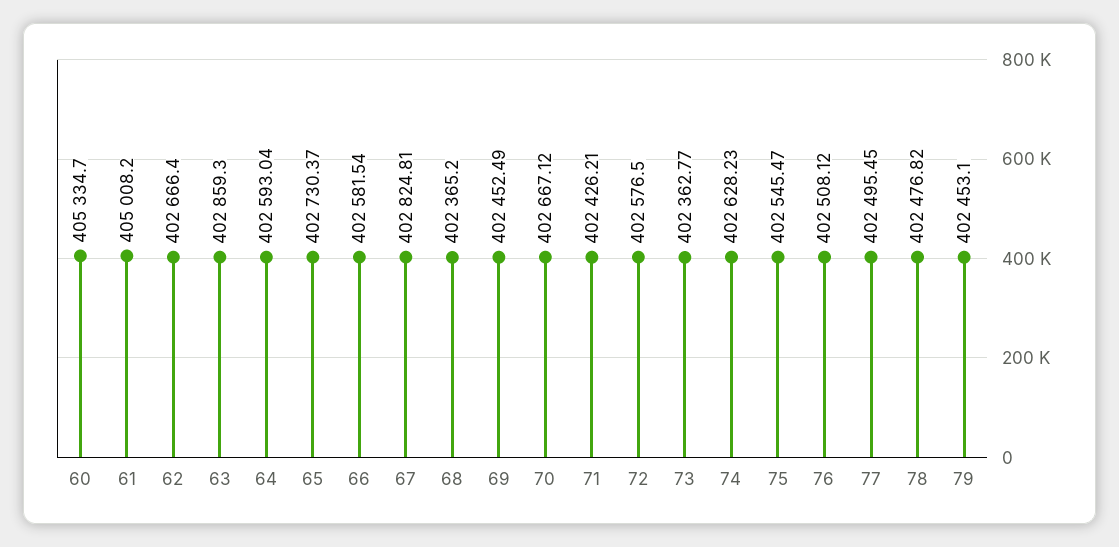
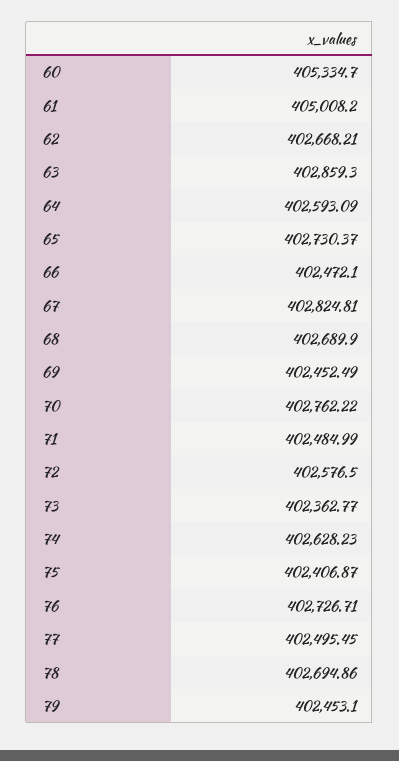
62: 402666.4 -> 402668.21
64: 402593.04 -> 402593.09
66: 402581.54 -> 402472.1
68: 402365.2 -> 402689.9
70: 402667.12 -> 402762.22
71: 402426.21 -> 402484.99
75: 402545.47 -> 402406.87
76: 402508.12 -> 402726.71
78: 402476.82 -> 402694.86

